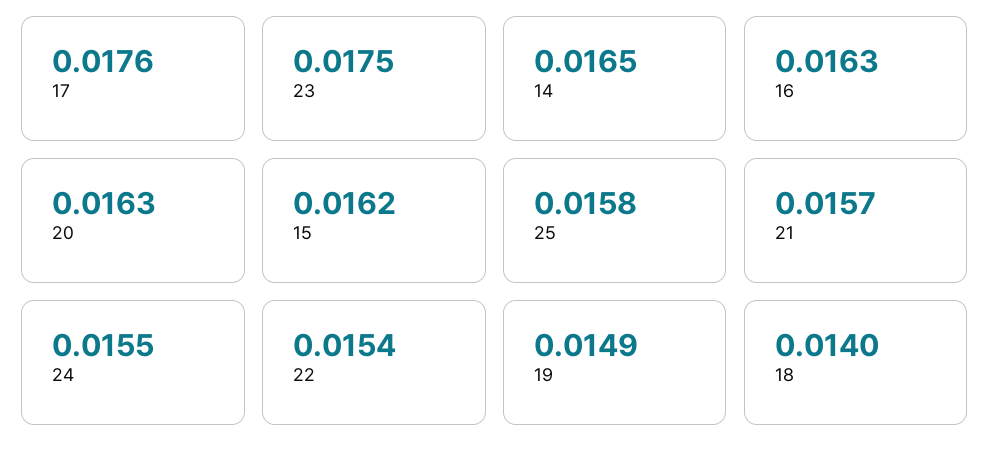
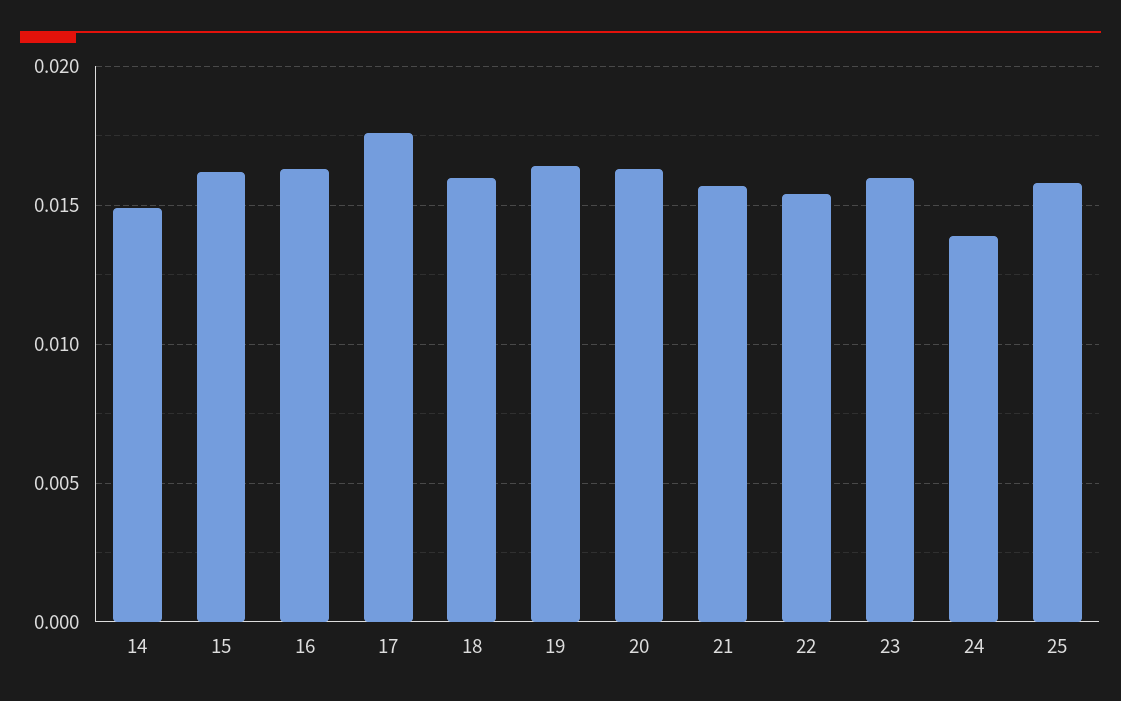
23: 0.0175 -> 0.016
14: 0.0165 -> 0.015
24: 0.0155 -> 0.014
19: 0.0149 -> 0.0165
18: 0.014 -> 0.016

